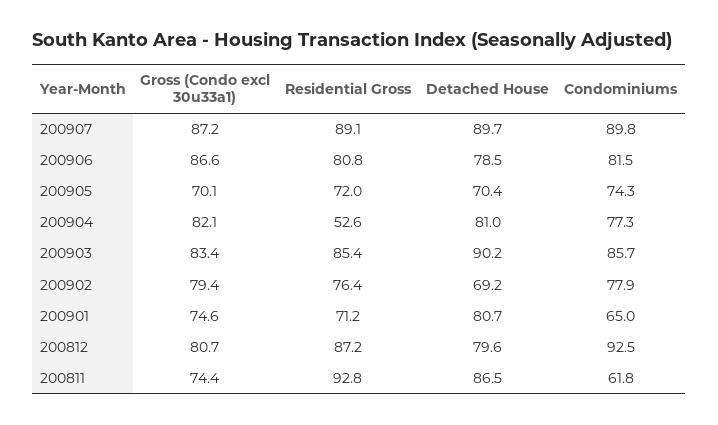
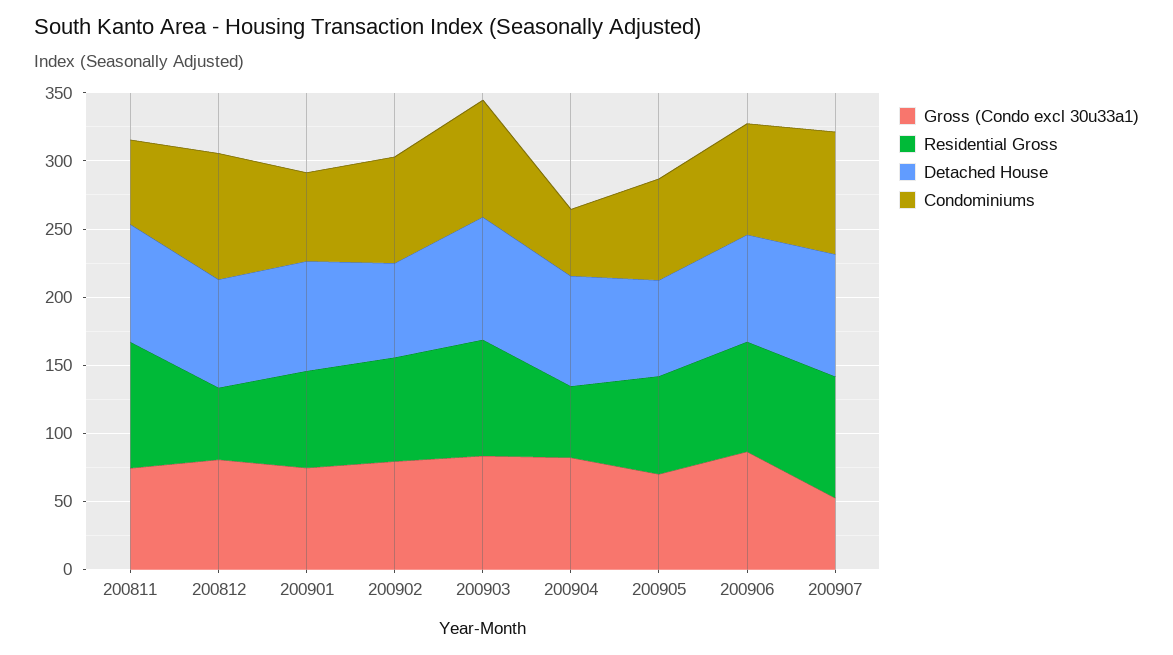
Gross (Condo excl 30u33a1), 200907: 87.2 -> 50
Condominiums, 200904: 77.3 -> 50
Residential Gross, 200812: 87.2 -> 50

